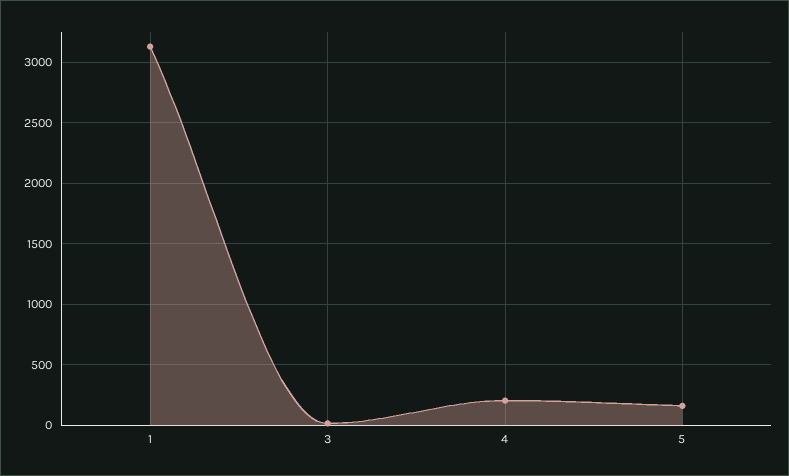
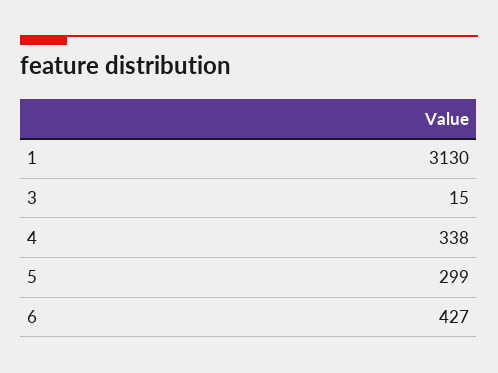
4: 200 -> 338
5: 150 -> 299
6: none -> 427

